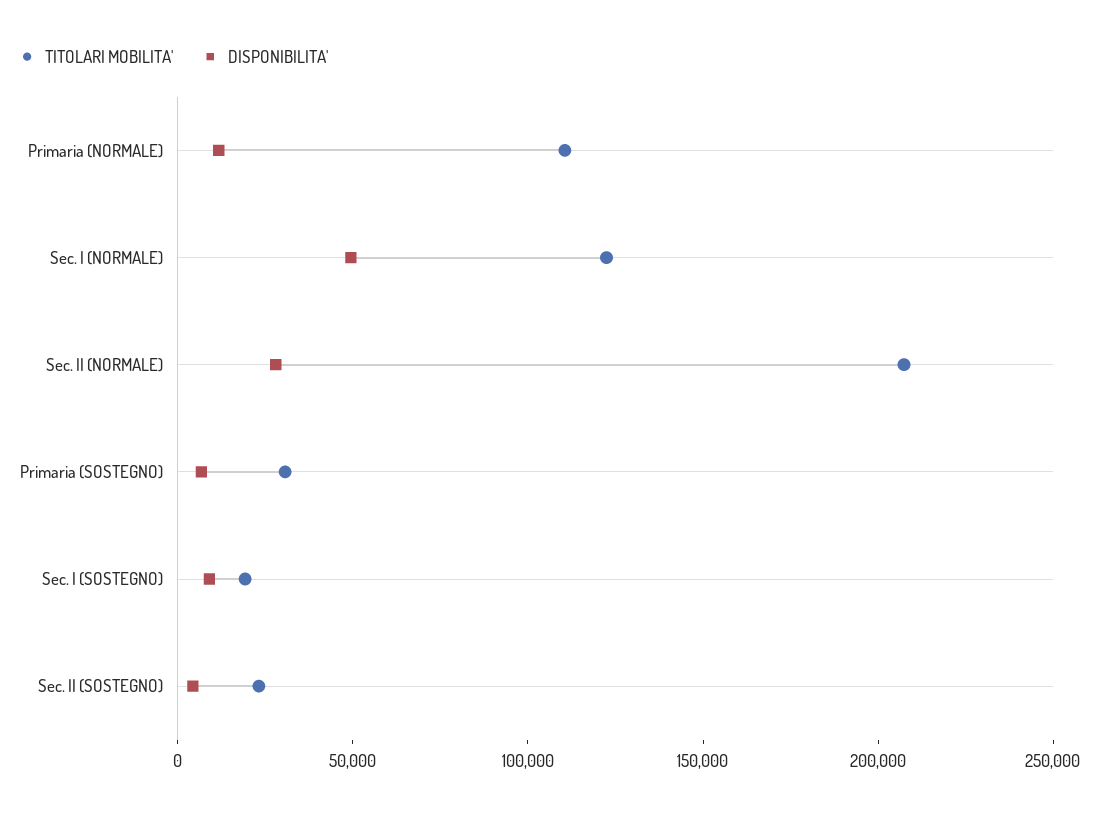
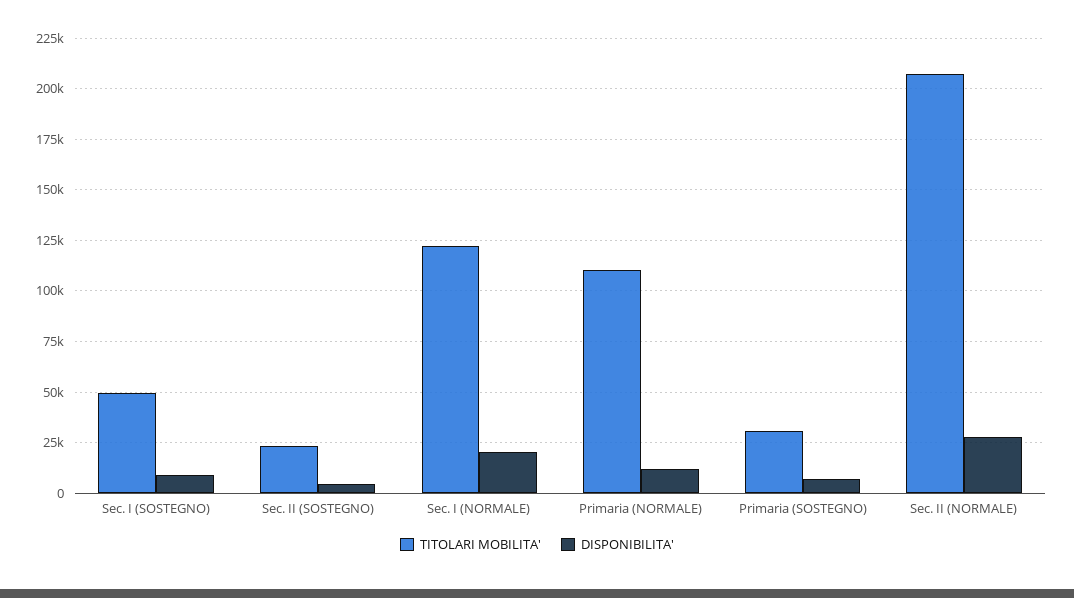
DISPONIBILITA', Sec. I (NORMALE): 50000 -> 20000
TITOLARI MOBILITA', Sec. I (SOSTEGNO): 20000 -> 50000

